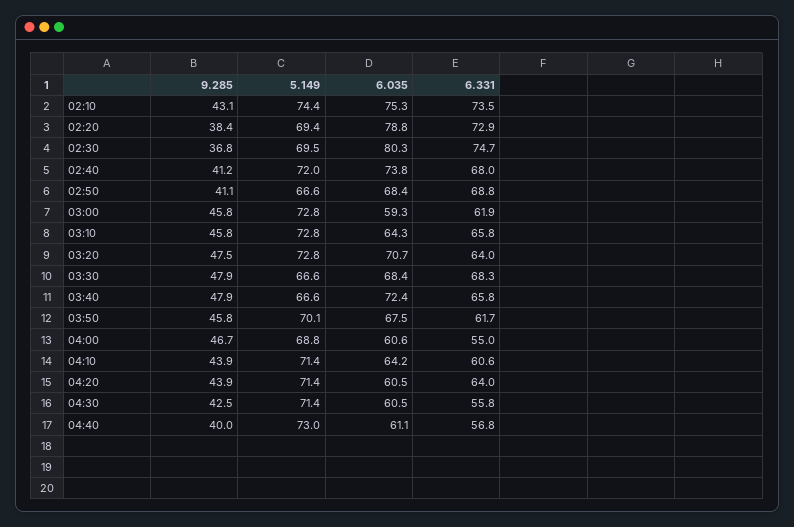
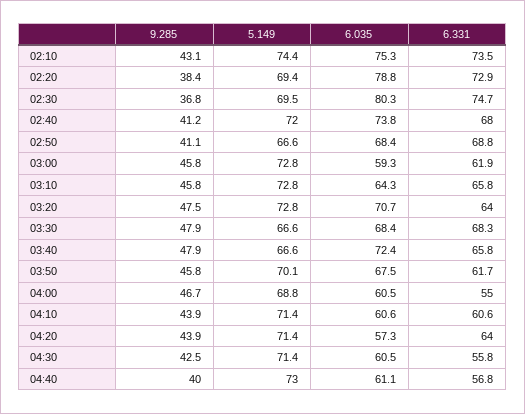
6.035, 04:00: 60.6 -> 60.5
6.035, 04:10: 64.2 -> 60.6
6.035, 04:20: 60.5 -> 57.3

